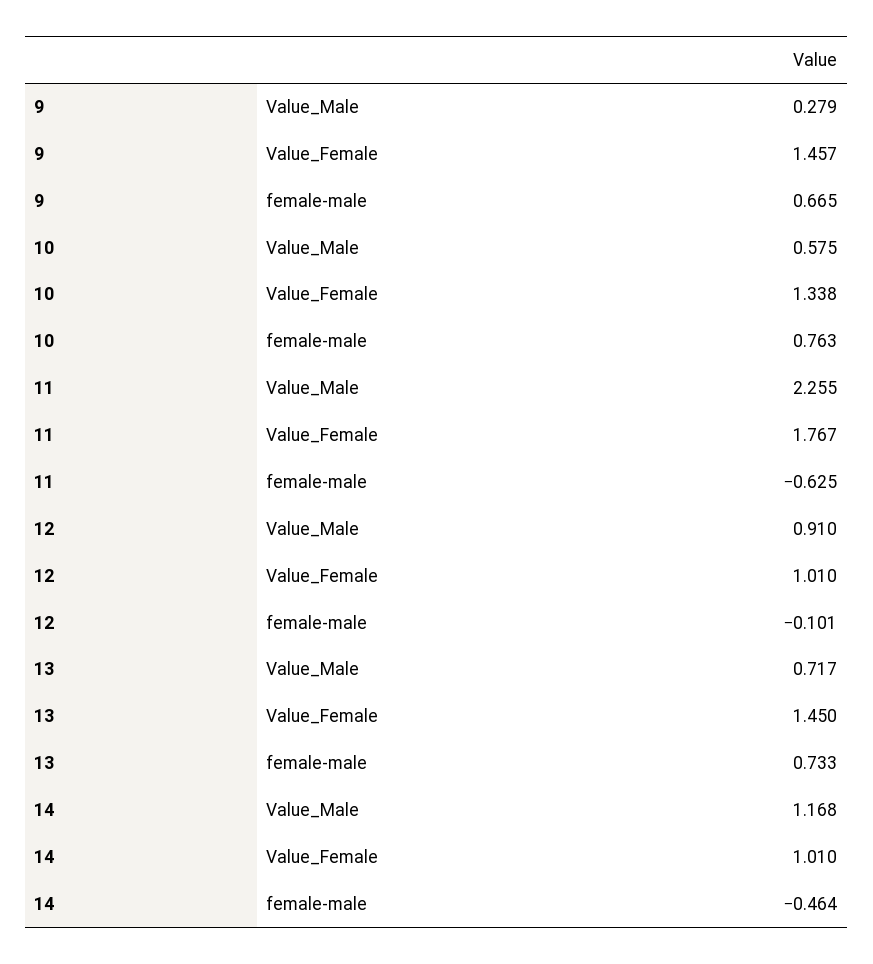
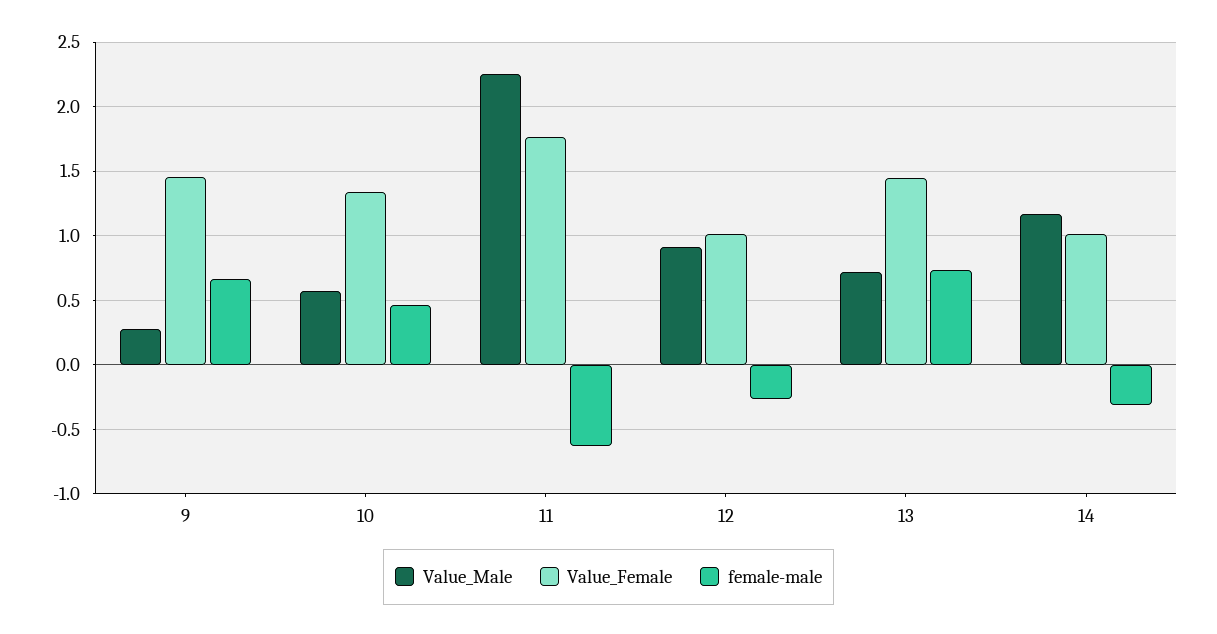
female-male, 10: 0.763 -> 0.45
female-male, 12: -0.101 -> -0.25
female-male, 14: -0.464 -> -0.3

